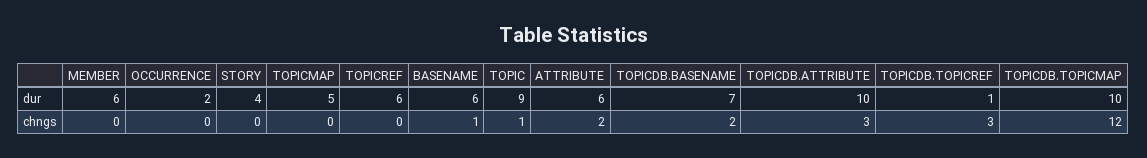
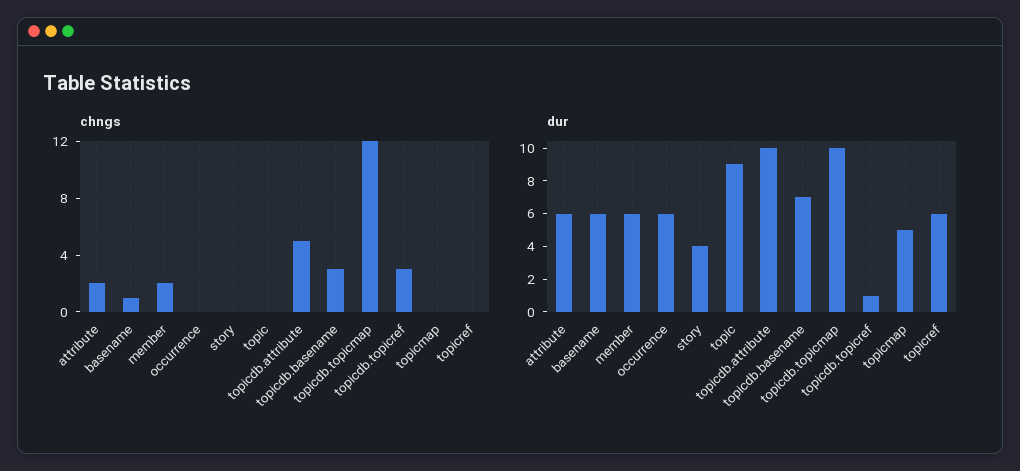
dur, OCCURRENCE: 2 -> 6
chngs, MEMBER: 0 -> 2
chngs, TOPIC: 1 -> 0
chngs, TOPICDB.BASENAME: 2 -> 3
chngs, TOPICDB.ATTRIBUTE: 3 -> 5

